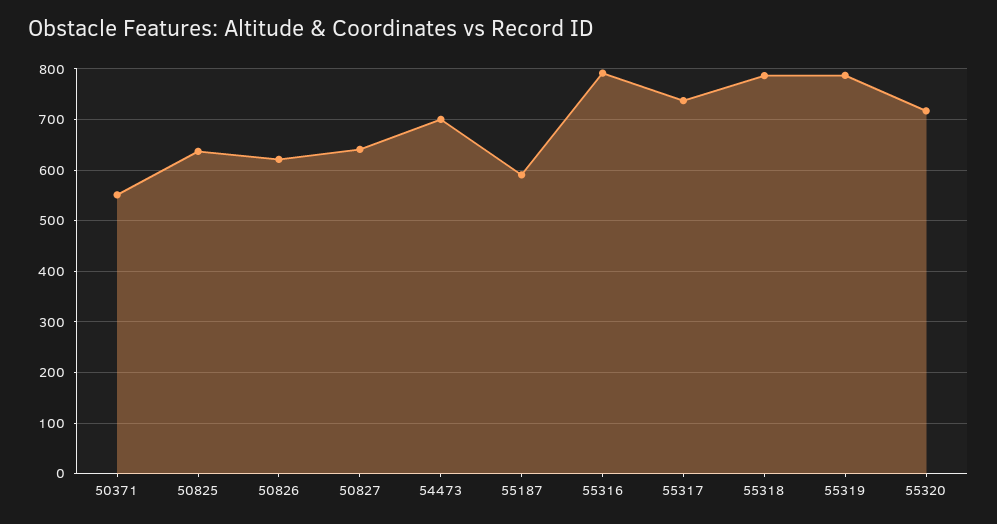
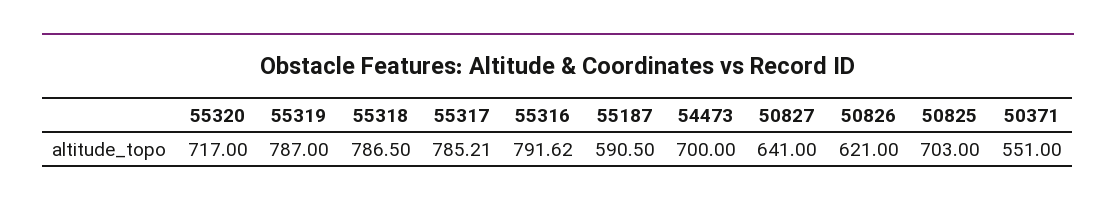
50825: 640 -> 703
55317: 740 -> 785.21

